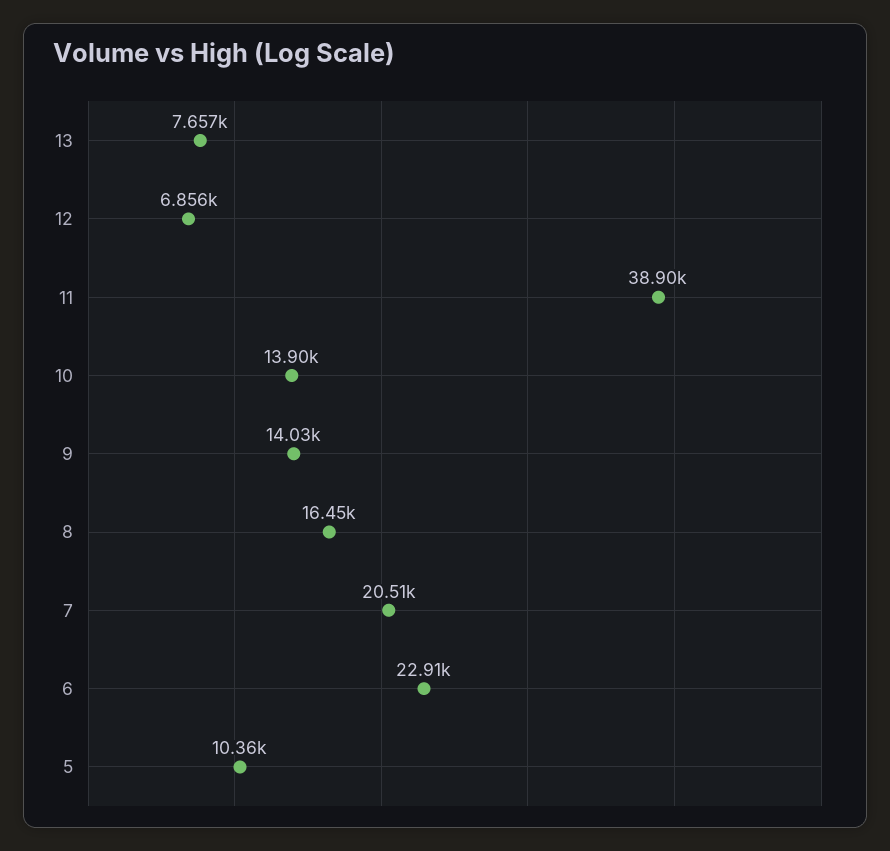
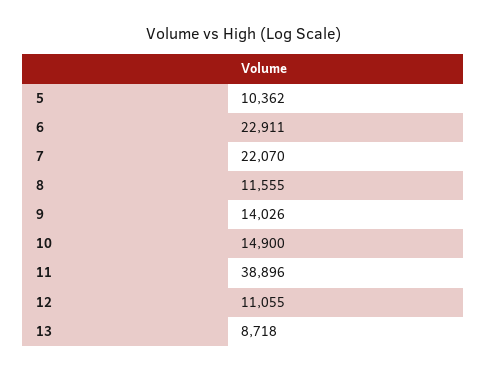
13: 7657 -> 8718
12: 6856 -> 11055
10: 13900 -> 14900
8: 16450 -> 11555
7: 20510 -> 22070

